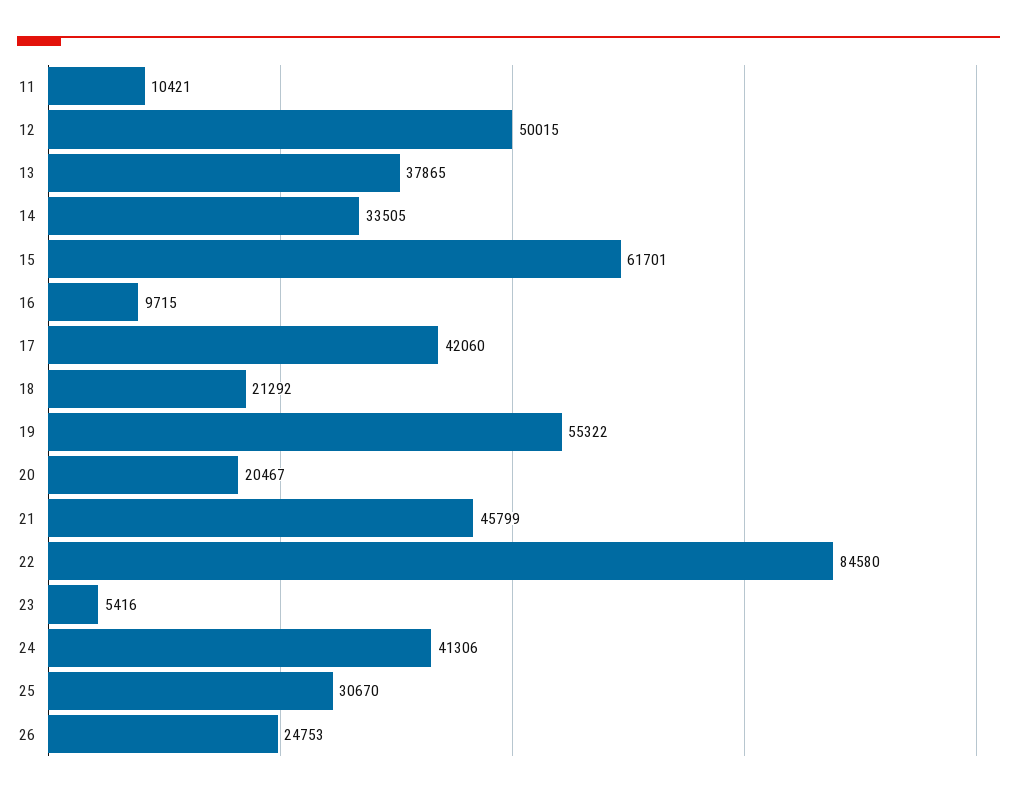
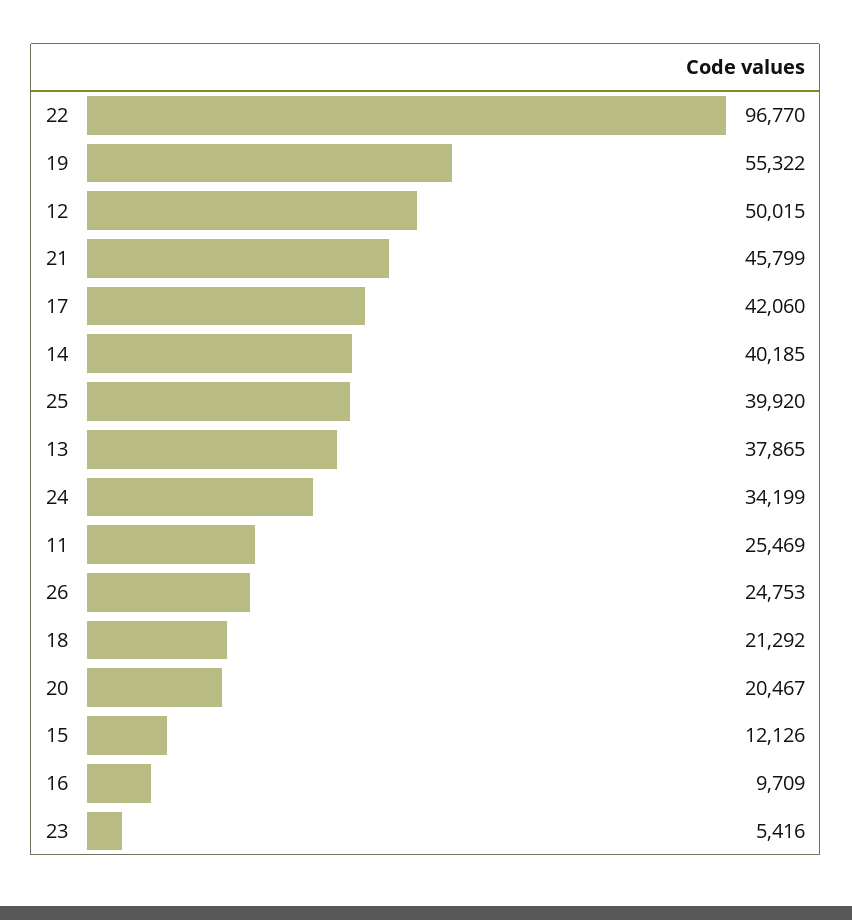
11: 10421 -> 25469
14: 33505 -> 40185
15: 61701 -> 12126
16: 9715 -> 9709
22: 84580 -> 96770
24: 41306 -> 34199
25: 30670 -> 39920

